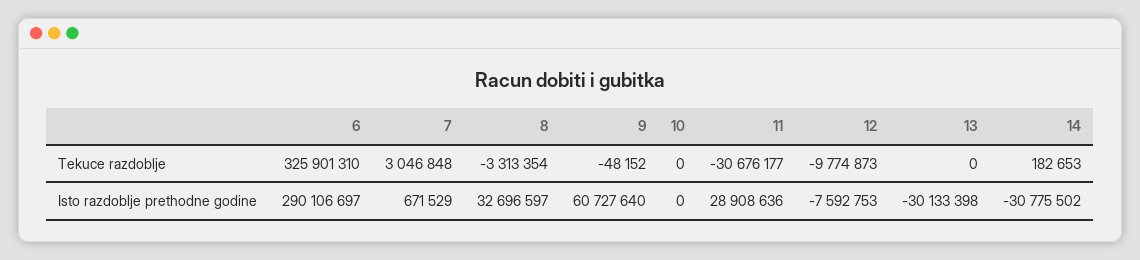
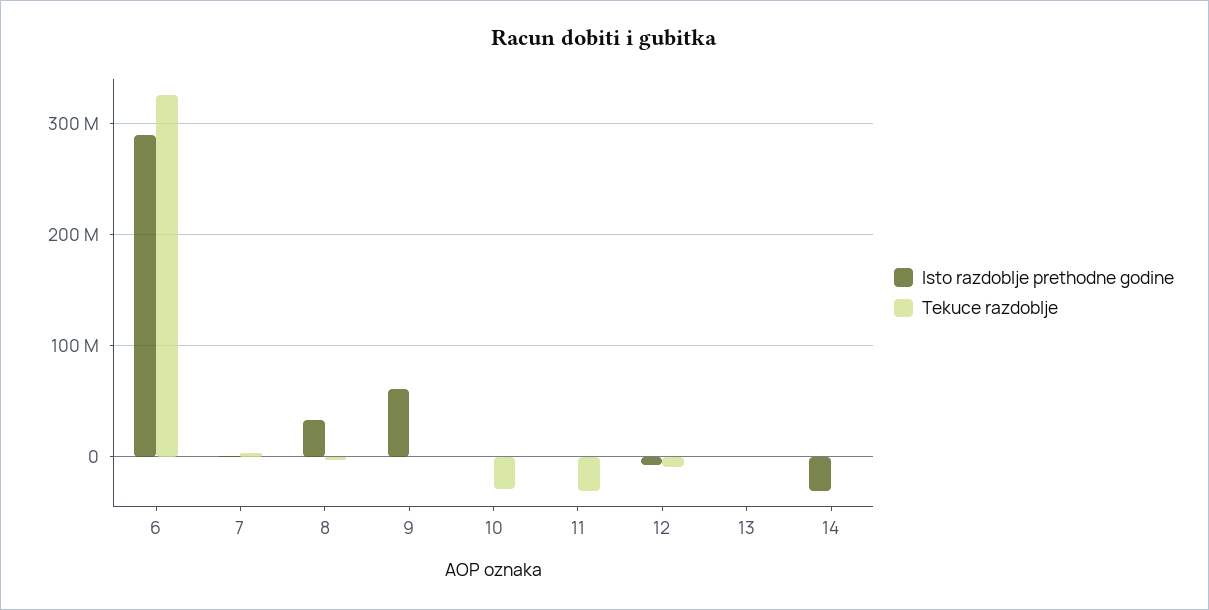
Tekuce razdoblje, 10: 0 -> -30000000
Isto razdoblje prethodne godine, 11: 28908636 -> 0
Isto razdoblje prethodne godine, 13: -30133398 -> 0

